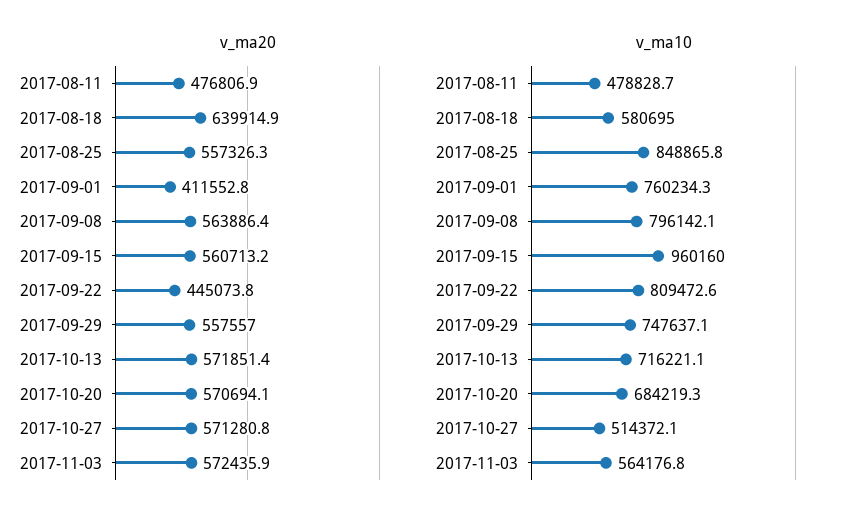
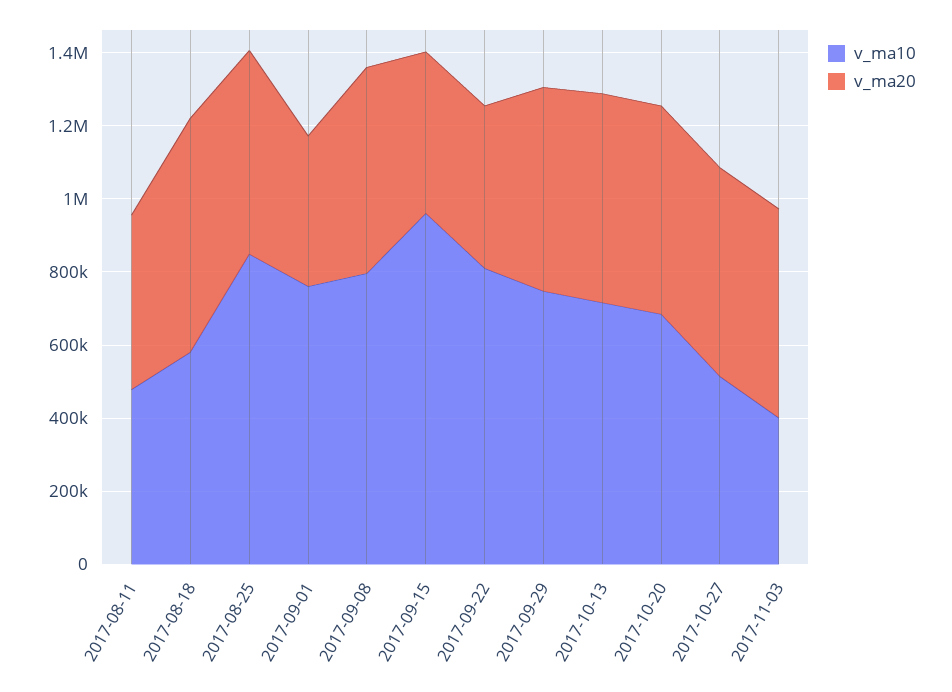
v_ma20, 2017-09-15: 560713.2 -> 450000
v_ma10, 2017-11-03: 564176.8 -> 400000

